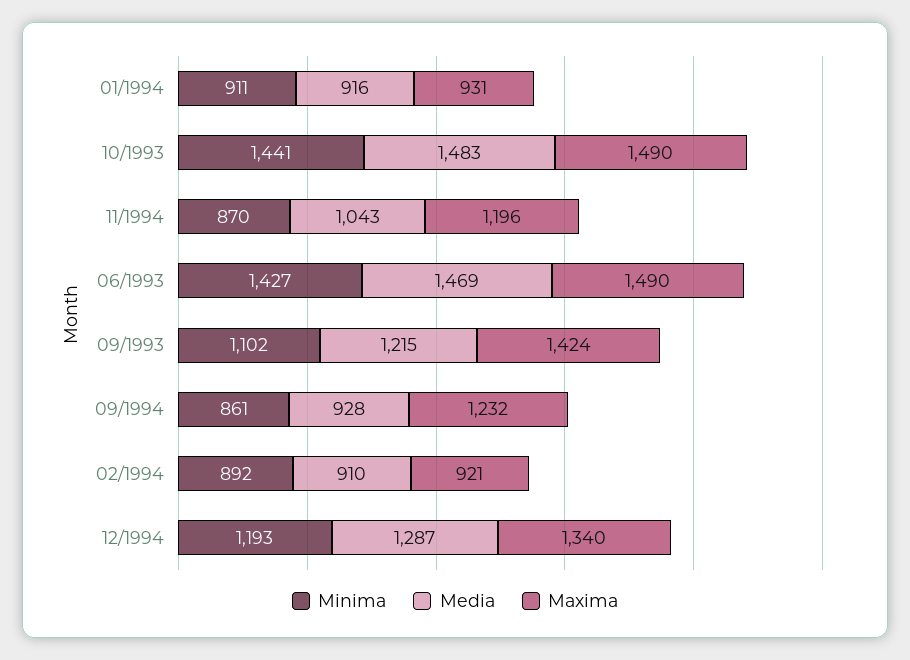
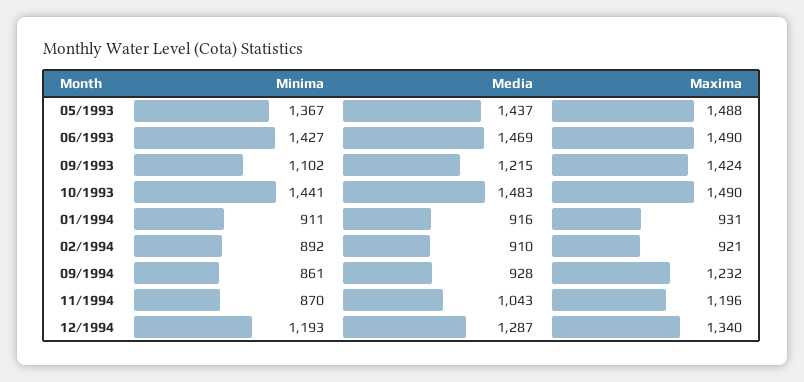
Minima, 05/1993: none -> 1367
Media, 05/1993: none -> 1437
Maxima, 05/1993: none -> 1488

